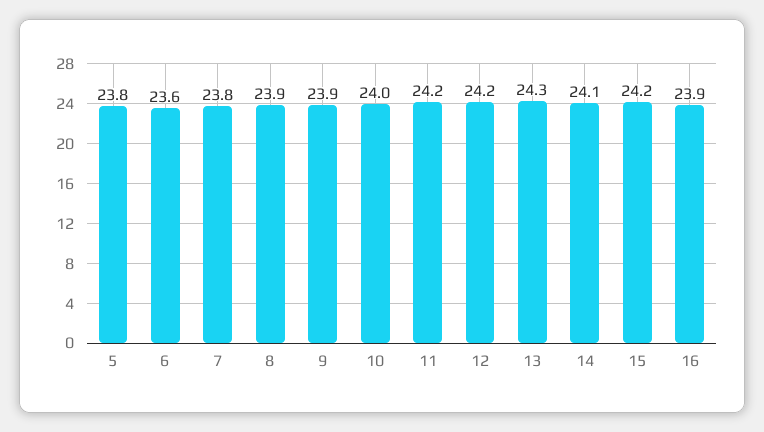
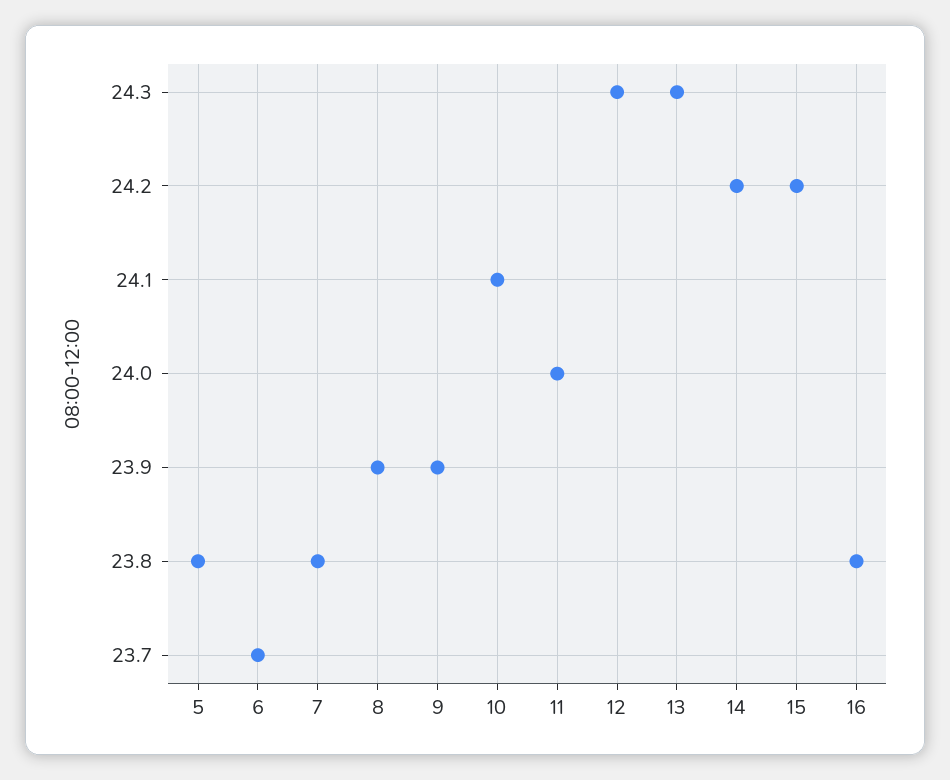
6: 23.6 -> 23.7
10: 24 -> 24.1
11: 24.2 -> 24
12: 24.2 -> 24.3
14: 24.1 -> 24.2
16: 23.9 -> 23.8

